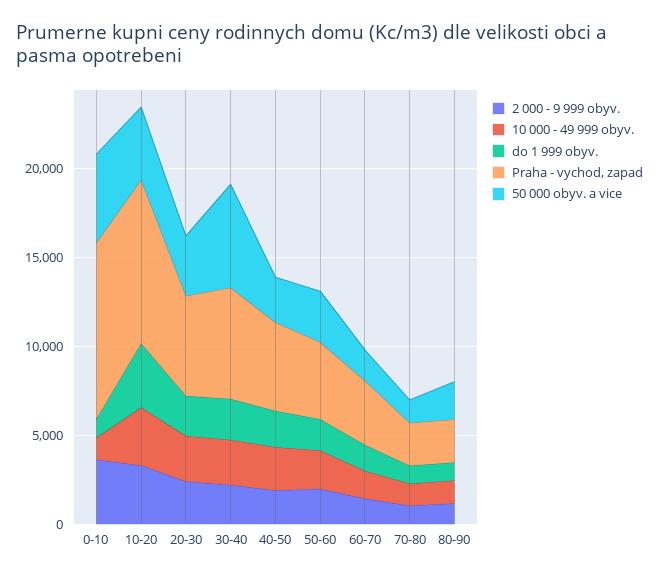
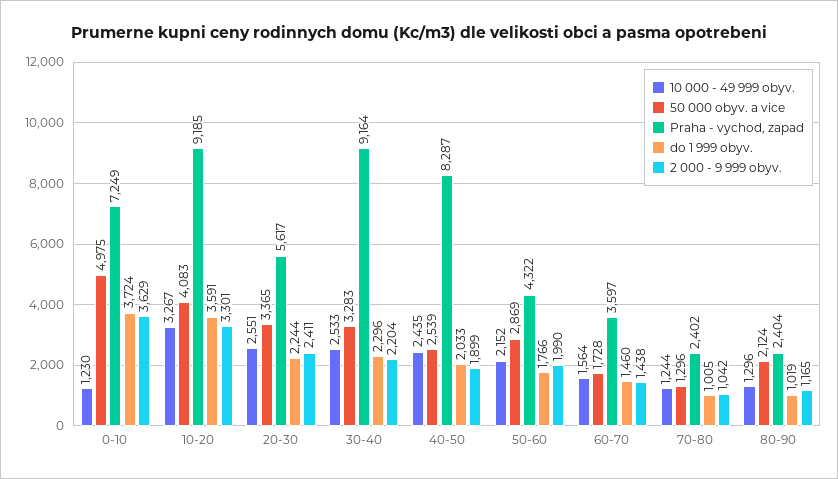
do 1 999 obyv., 0-10: 1000 -> 3724
Praha - vychod, zapad, 0-10: 10000 -> 7249
Praha - vychod, zapad, 30-40: 6000 -> 9164
50 000 obyv. a vice, 30-40: 6000 -> 3283
Praha - vychod, zapad, 40-50: 5000 -> 8287

